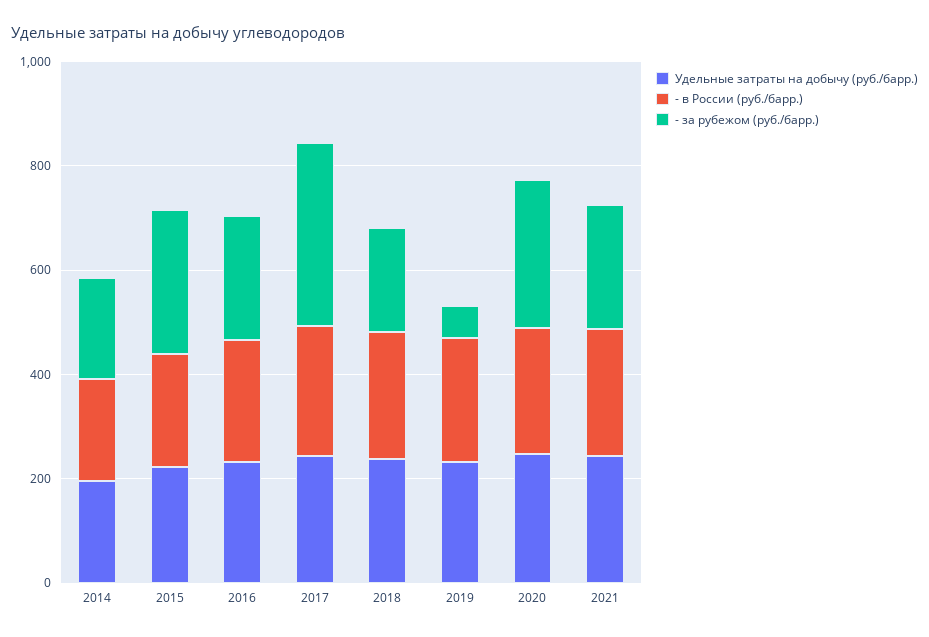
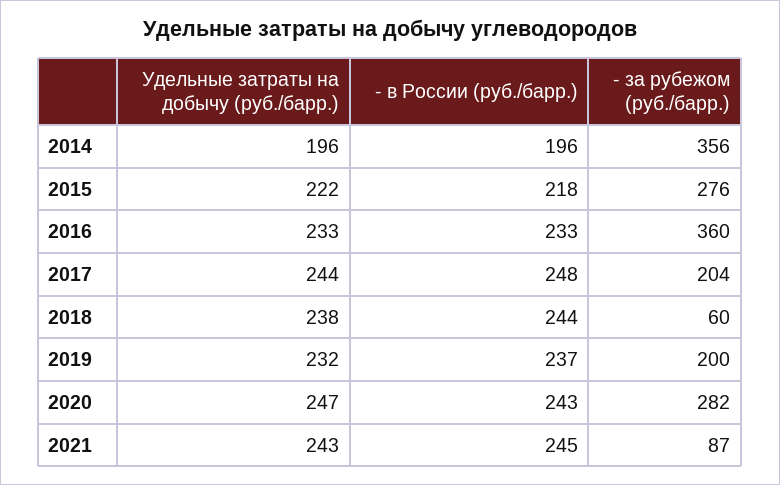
- за рубежом (руб./барр.), 2014: 200 -> 356
- за рубежом (руб./барр.), 2016: 250 -> 360
- за рубежом (руб./барр.), 2017: 350 -> 204
- за рубежом (руб./барр.), 2018: 200 -> 60
- за рубежом (руб./барр.), 2019: 50 -> 200
- за рубежом (руб./барр.), 2021: 250 -> 87

